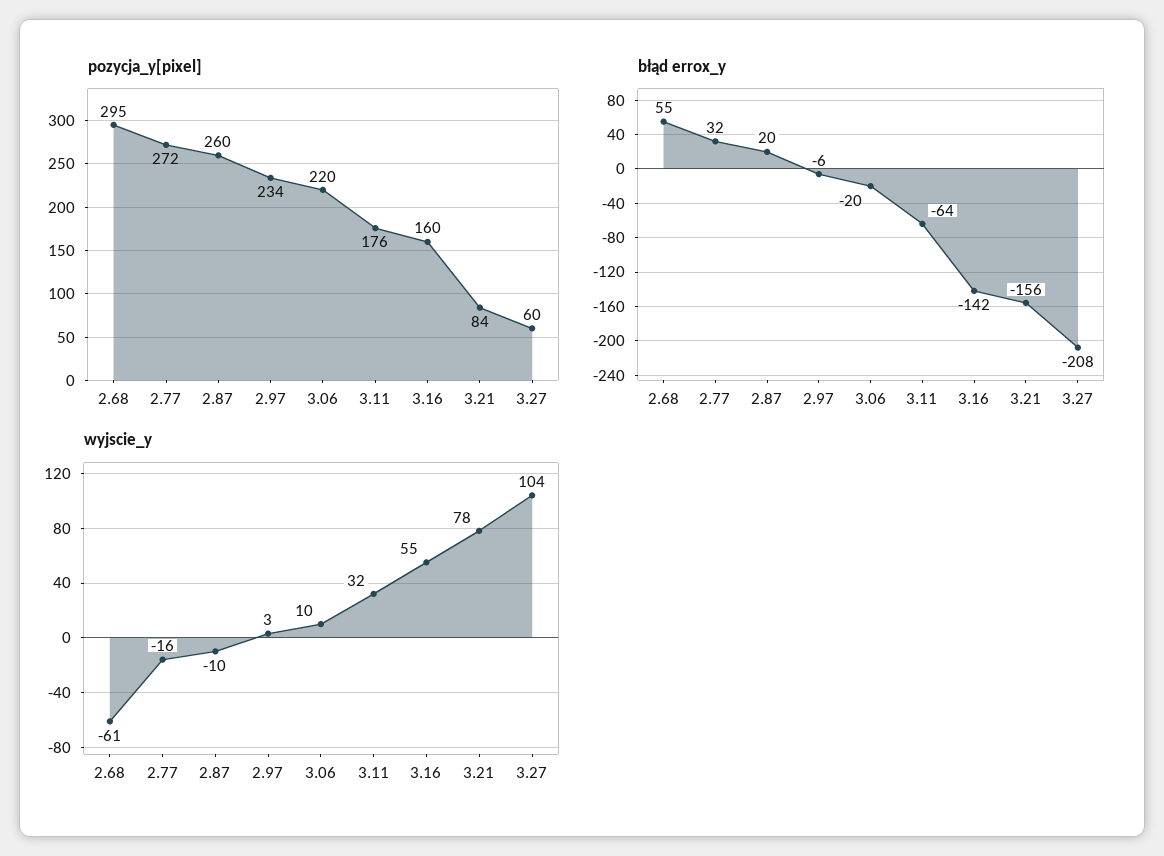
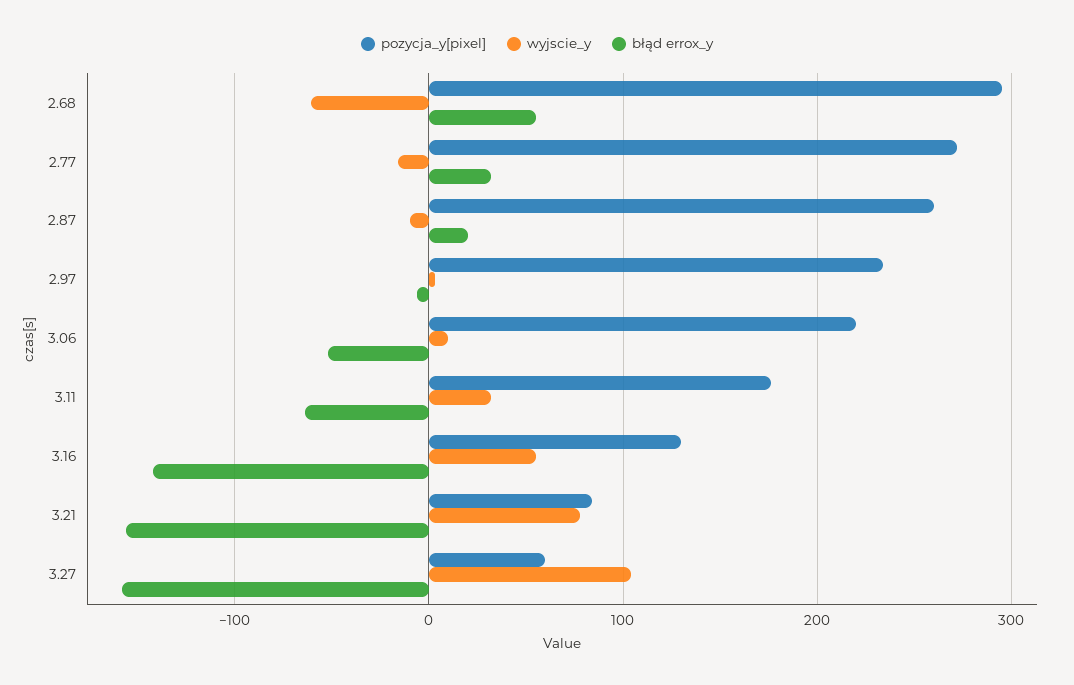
pozycja_y[pixel], 3.16: 160 -> 130
błąd errox_y, 3.06: -20 -> -50
błąd errox_y, 3.27: -208 -> -160

